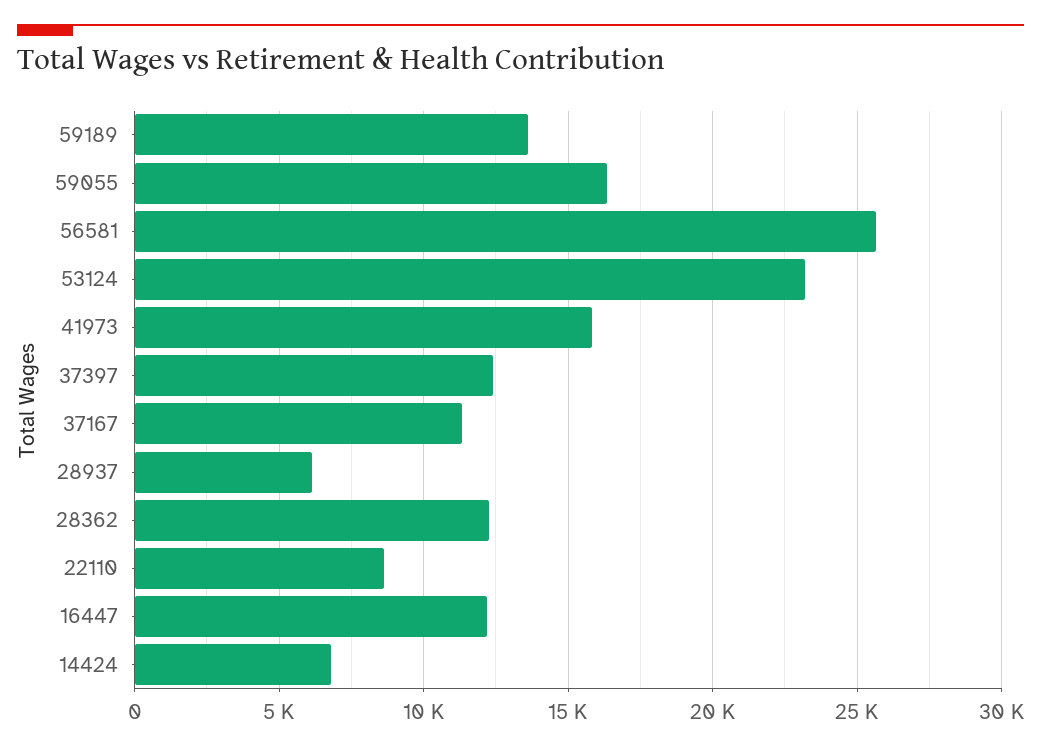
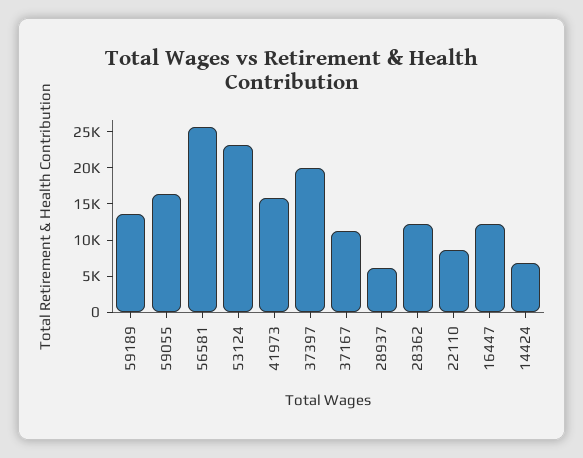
37397: 12500 -> 20000

